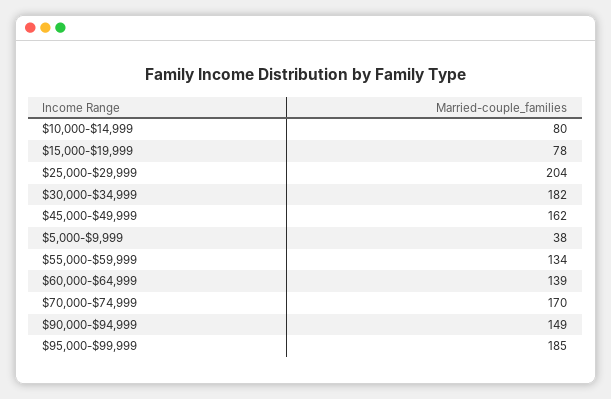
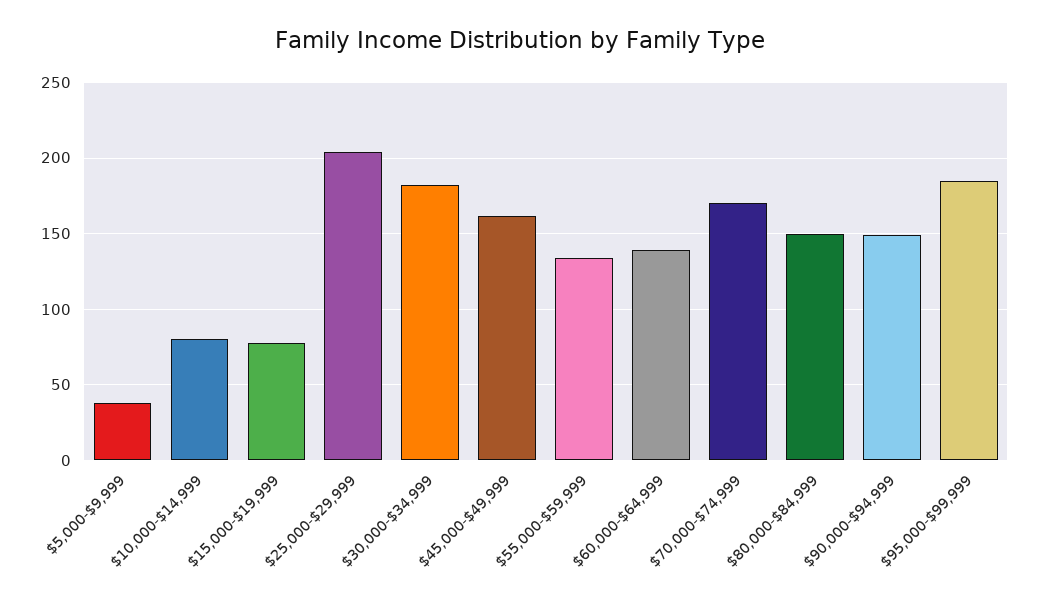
$80,000-$84,999: none -> 150

